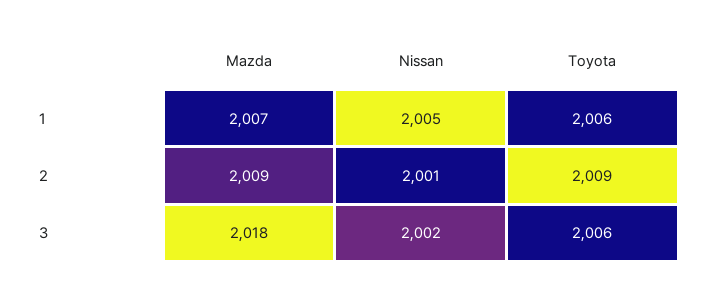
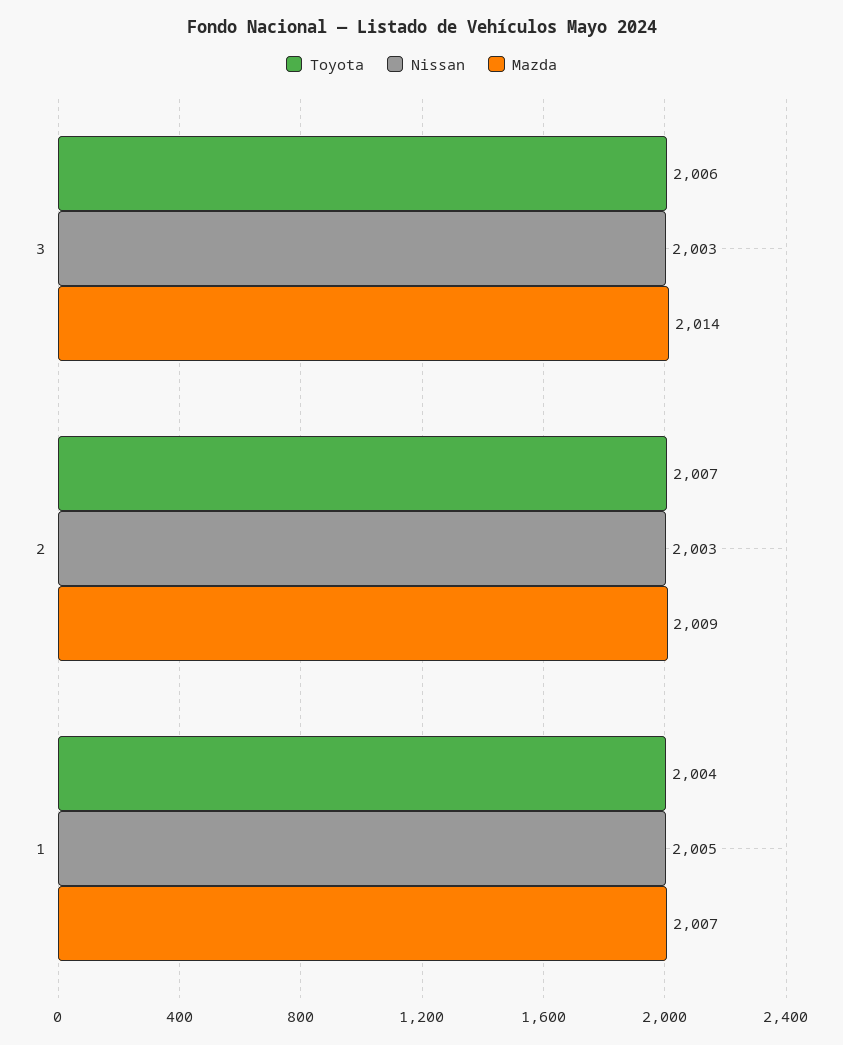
Toyota, 1: 2006 -> 2004
Nissan, 2: 2001 -> 2003
Toyota, 2: 2009 -> 2007
Mazda, 3: 2018 -> 2014
Nissan, 3: 2002 -> 2003

